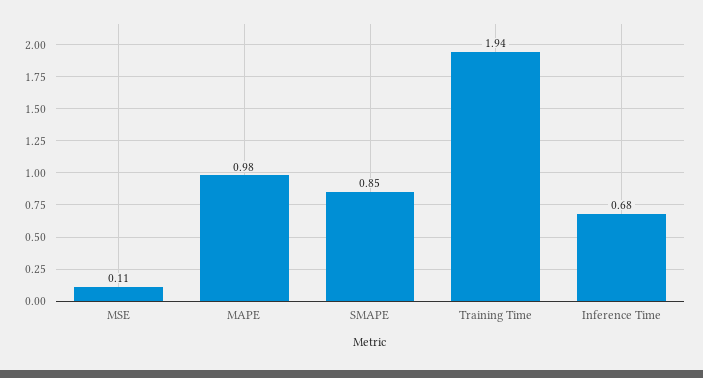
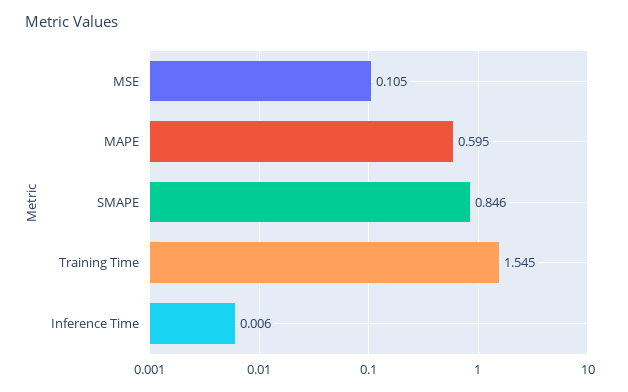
MAPE: 0.98 -> 0.595
Training Time: 1.94 -> 1.545
Inference Time: 0.68 -> 0.006

